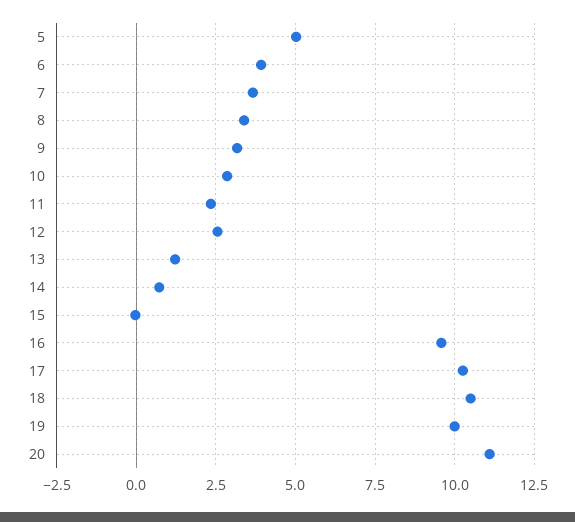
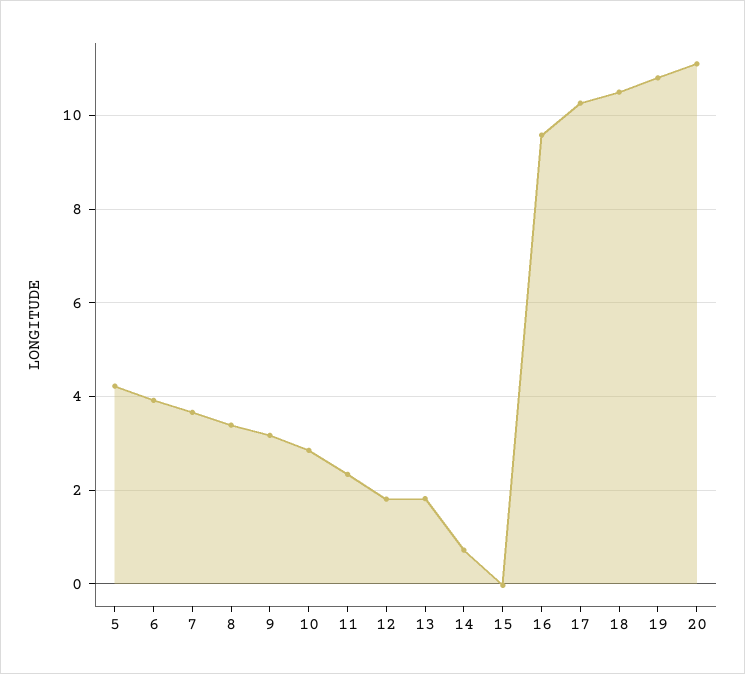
5: 5 -> 4.2
12: 2.5 -> 1.8
13: 1.25 -> 1.8
19: 10 -> 10.8

